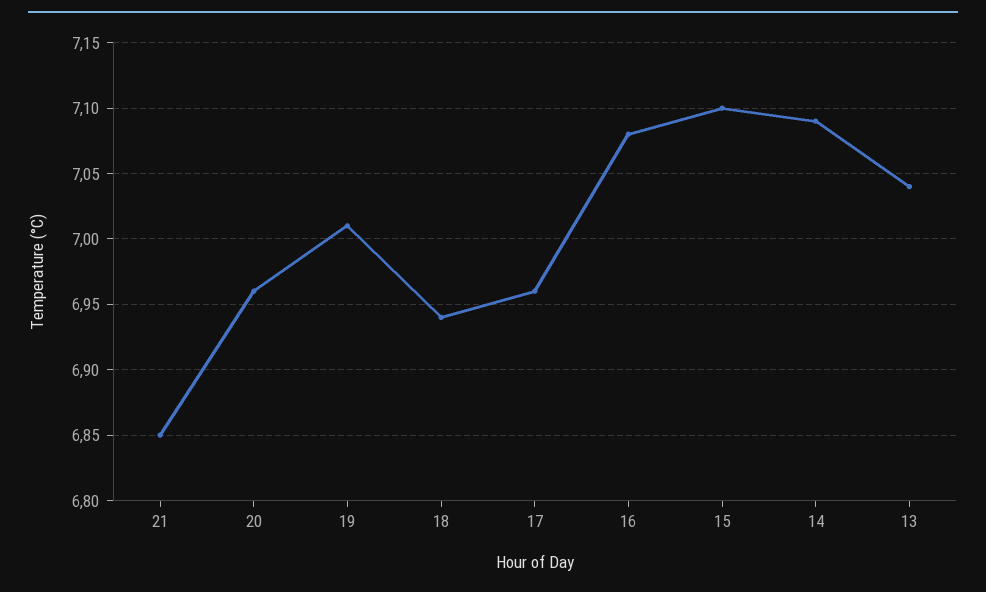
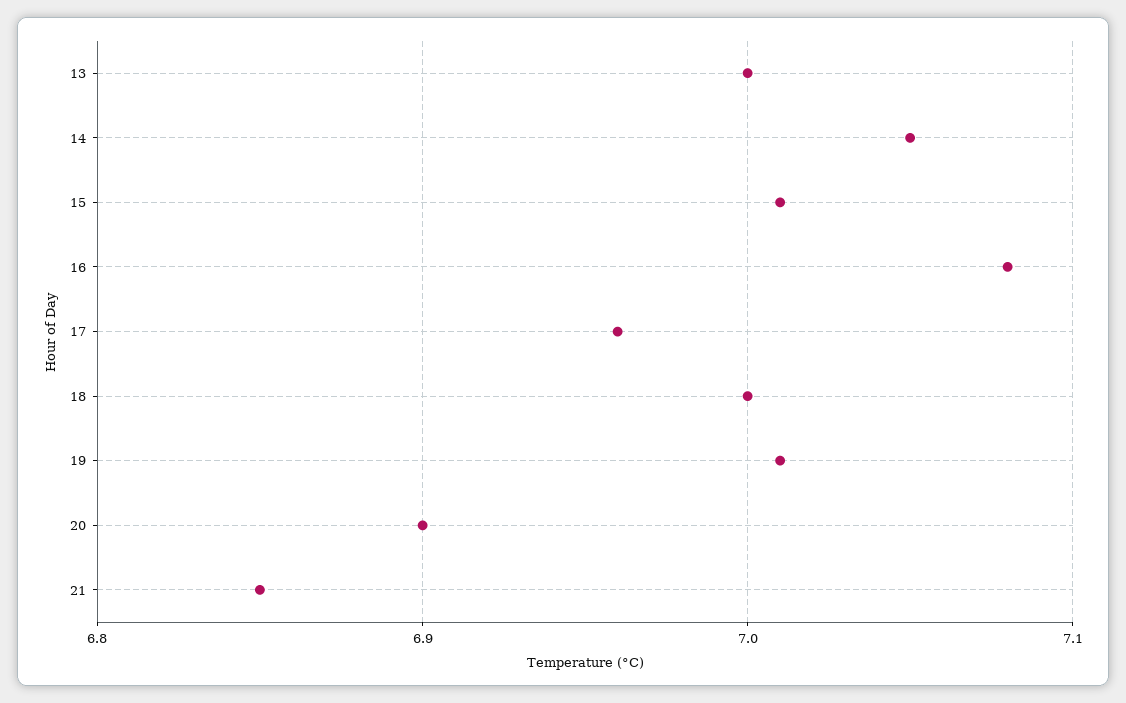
20: 6.96 -> 6.9
18: 6.94 -> 7
15: 7.1 -> 7.01
14: 7.09 -> 7.05
13: 7.04 -> 7

